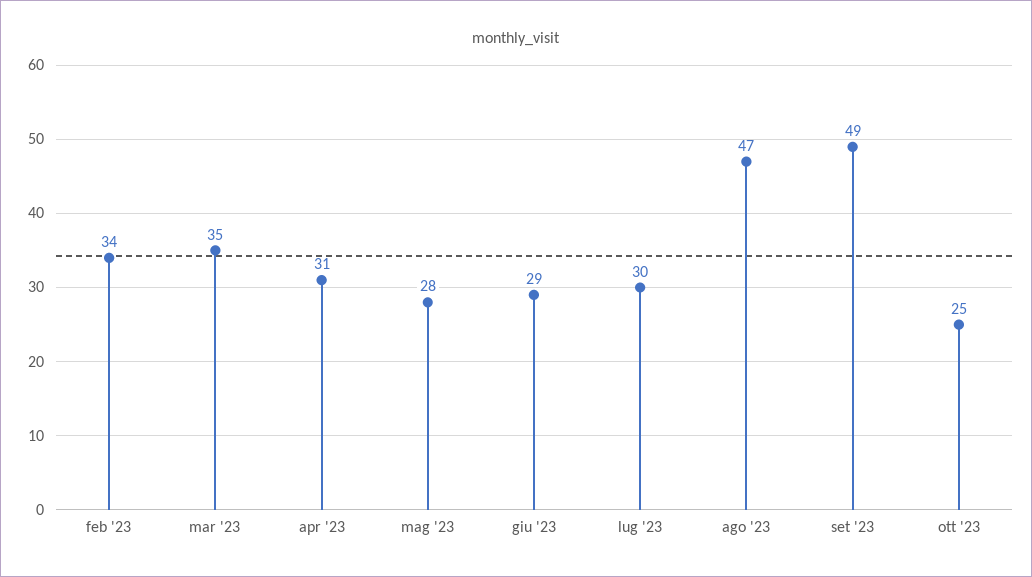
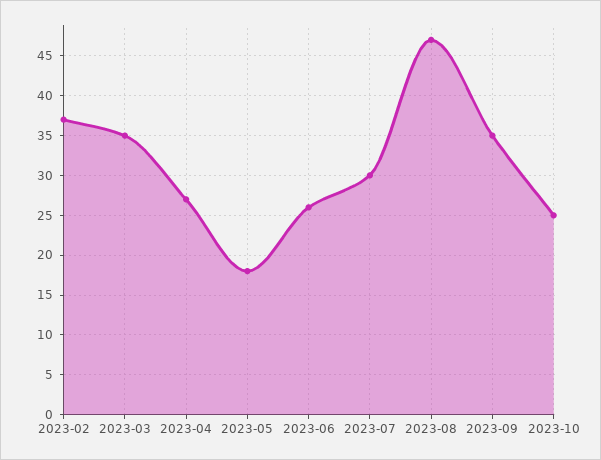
feb '23: 34 -> 37
apr '23: 31 -> 27
mag '23: 28 -> 18
giu '23: 29 -> 26
set '23: 49 -> 35

